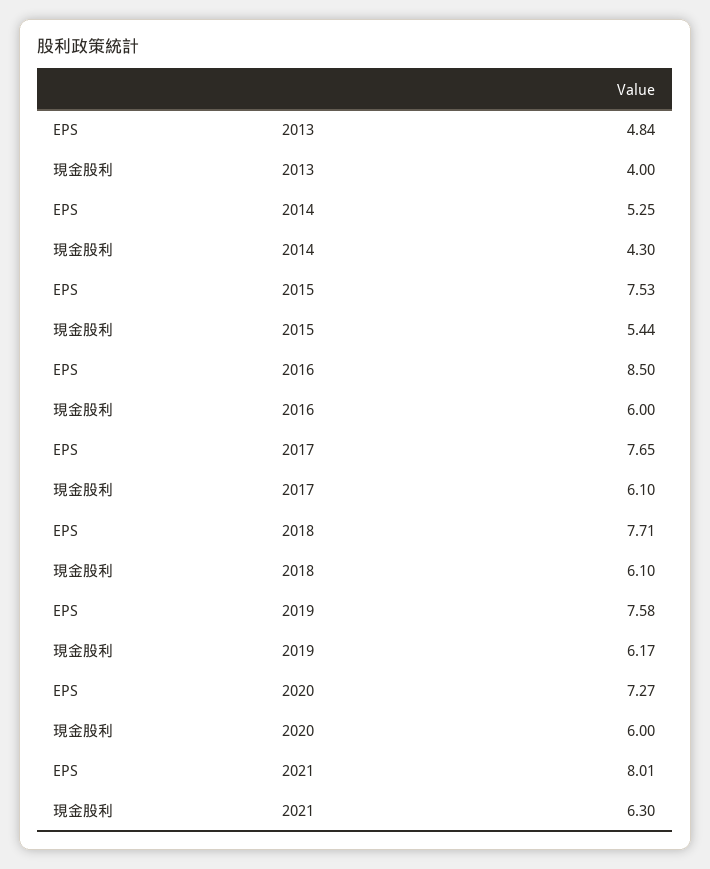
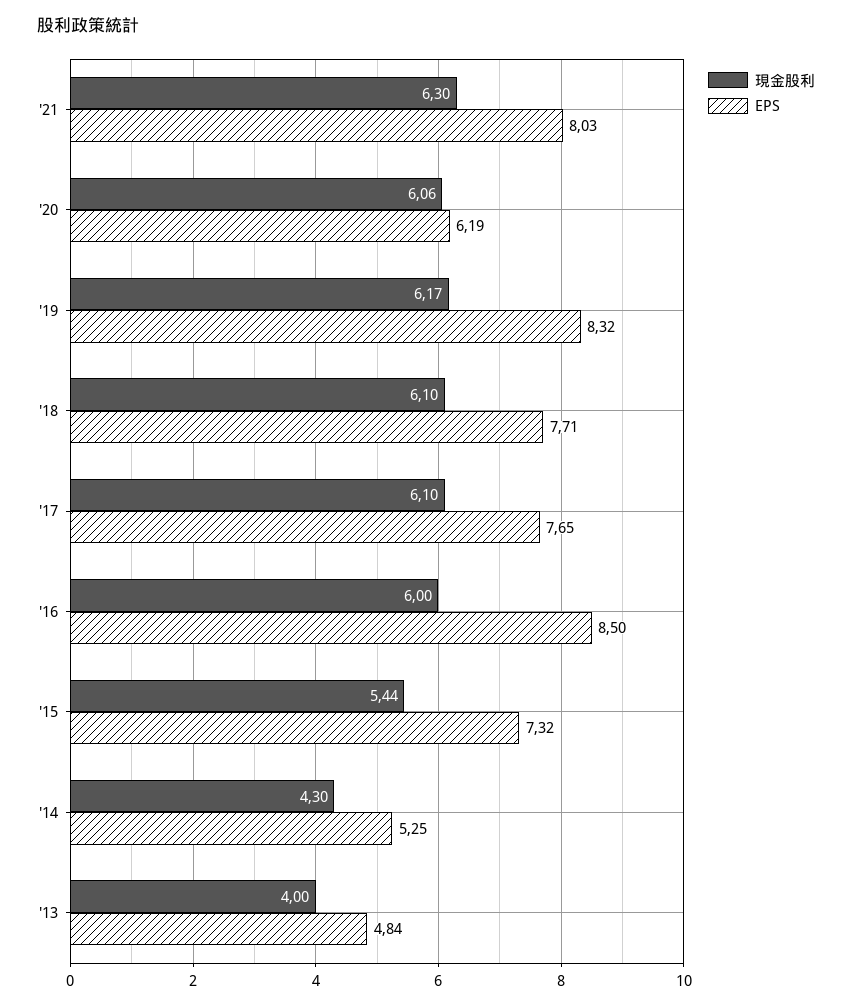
EPS, 2015: 7.53 -> 7.32
EPS, 2019: 7.58 -> 8.32
EPS, 2020: 7.27 -> 6.19
現金股利, 2020: 6 -> 6.06
EPS, 2021: 8.01 -> 8.03

